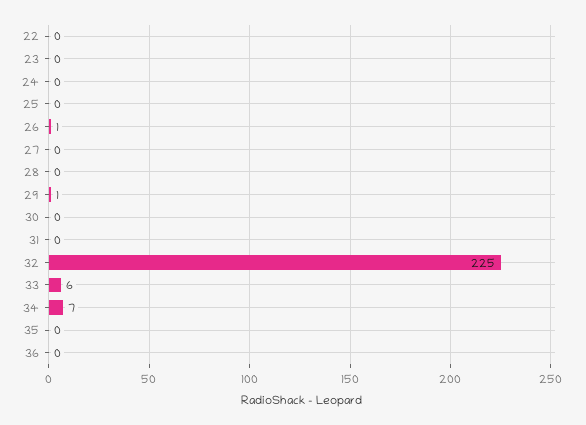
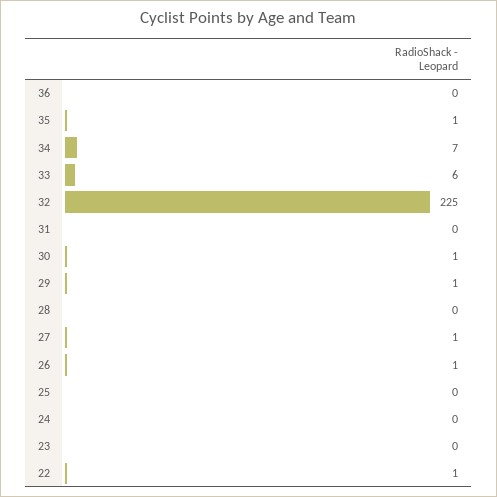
22: 0 -> 1
27: 0 -> 1
30: 0 -> 1
35: 0 -> 1

